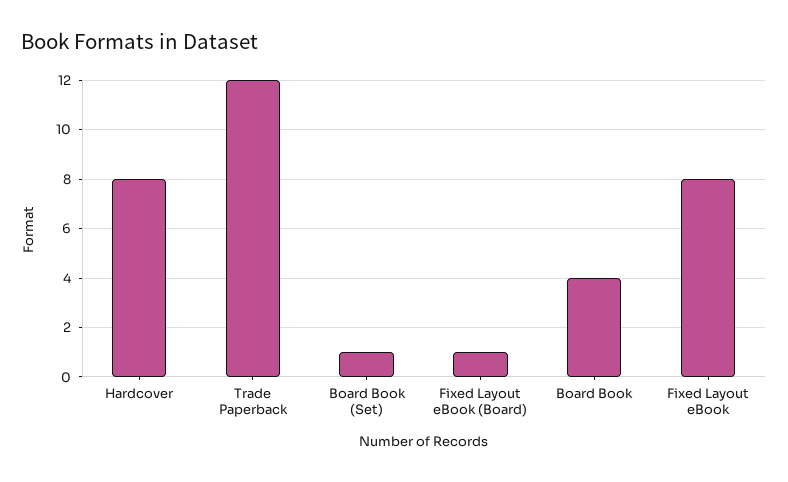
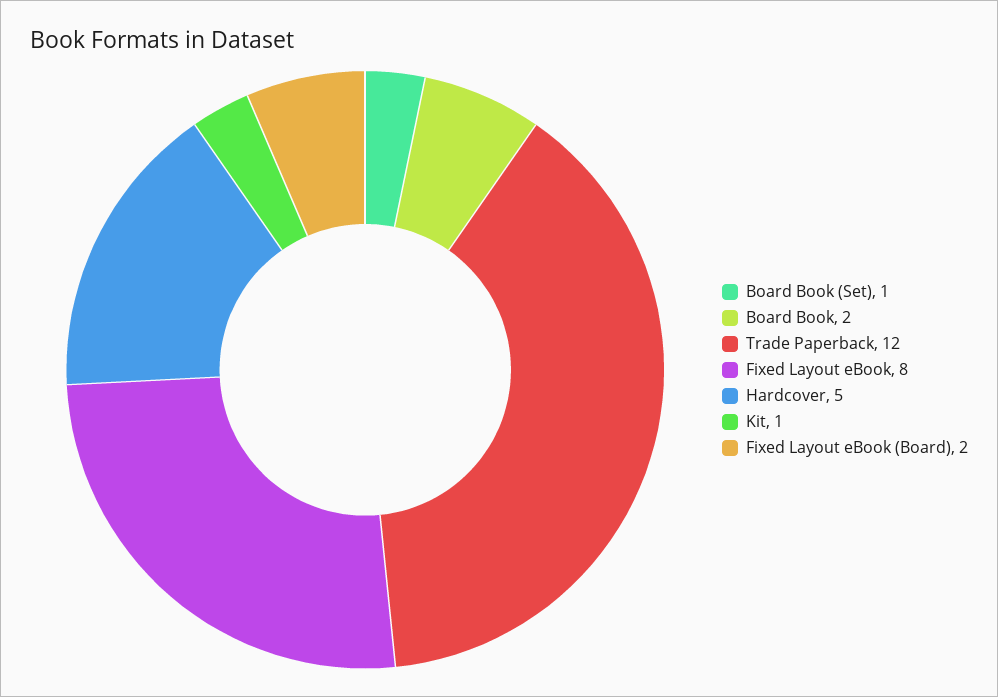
Hardcover: 8 -> 5
Fixed Layout eBook (Board): 1 -> 2
Board Book: 4 -> 2
Kit: none -> 1

